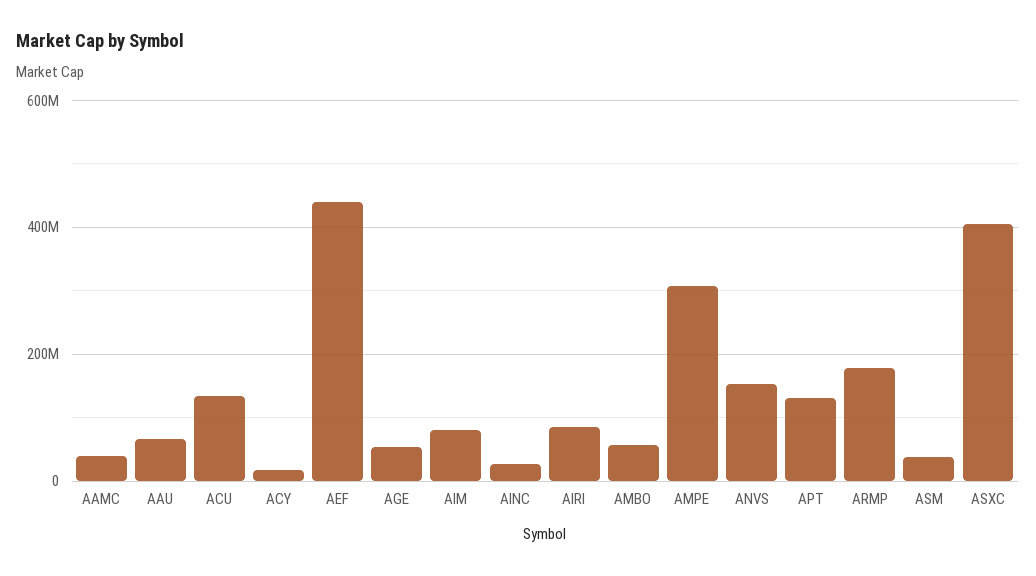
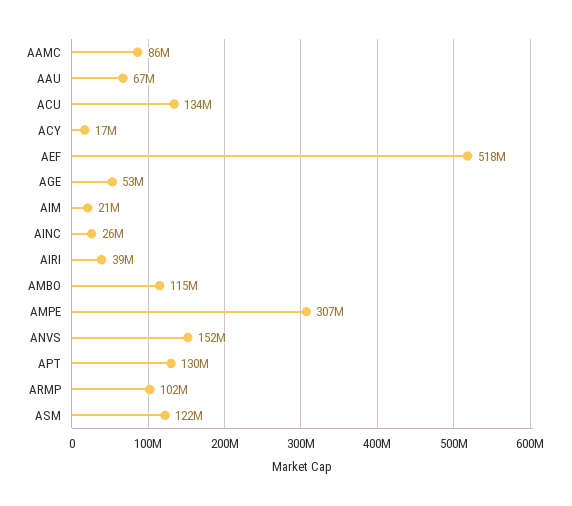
AAMC: 40000000 -> 86000000
AEF: 440000000 -> 518000000
AIM: 80000000 -> 21000000
AIRI: 80000000 -> 39000000
AMBO: 60000000 -> 115000000
ARMP: 180000000 -> 102000000
ASM: 40000000 -> 122000000
ASXC: 400000000 -> none

